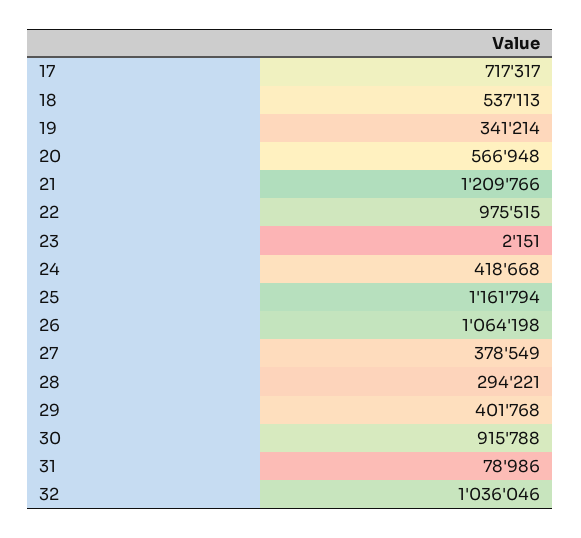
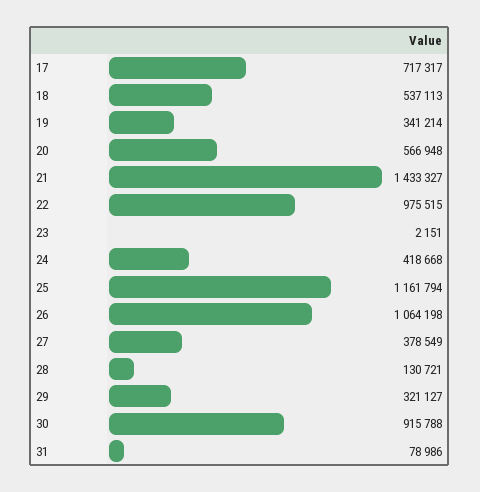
21: 1209766 -> 1433327
28: 294221 -> 130721
29: 401768 -> 321127
32: 1036046 -> none

